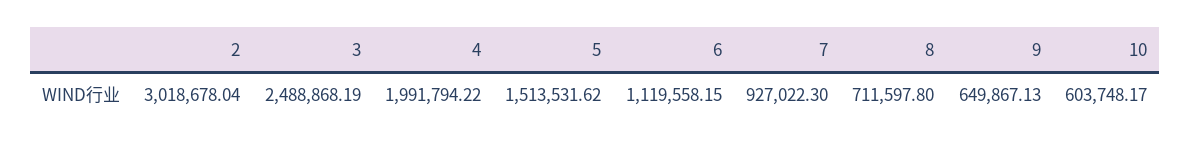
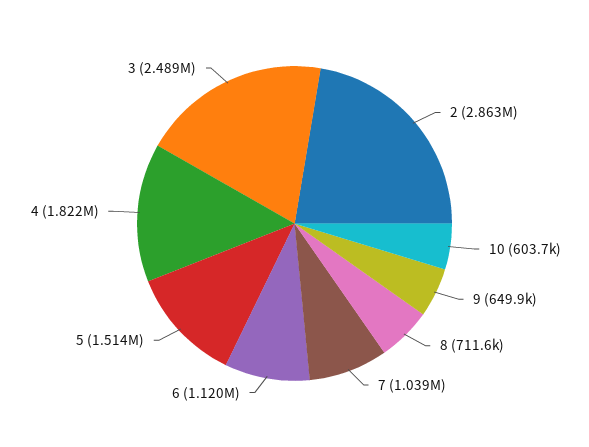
2: 3018678.04 -> 2863000
4: 1991794.22 -> 1822000
7: 927022.3 -> 1039000

